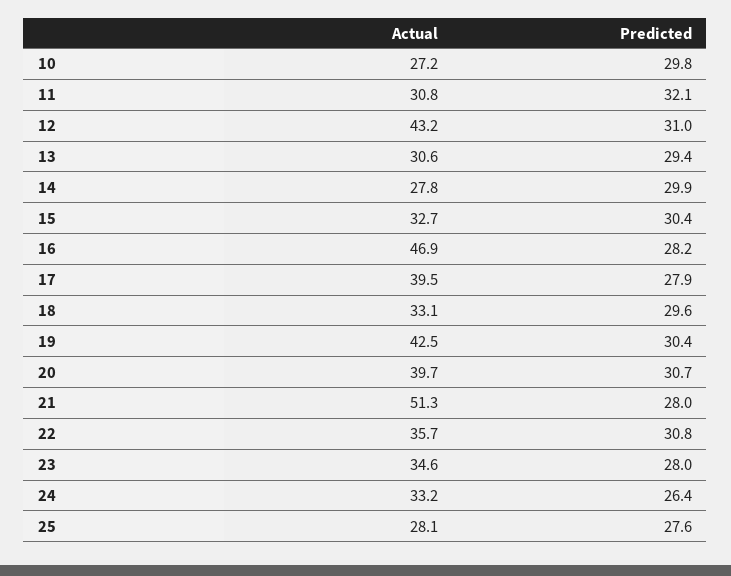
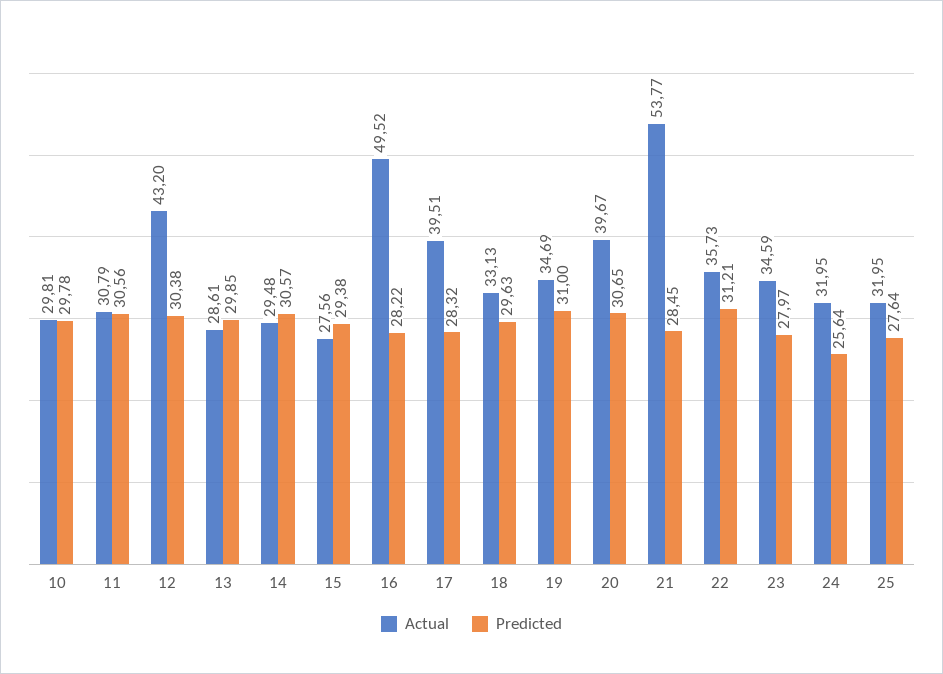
Actual, 10: 27.2 -> 29.81
Predicted, 11: 32.1 -> 30.56
Predicted, 12: 31 -> 30.38
Actual, 13: 30.6 -> 28.61
Predicted, 13: 29.4 -> 29.85
Actual, 14: 27.8 -> 29.48
Predicted, 14: 29.9 -> 30.57
Actual, 15: 32.7 -> 27.56
Predicted, 15: 30.4 -> 29.38
Actual, 16: 46.9 -> 49.52
Predicted, 17: 27.9 -> 28.32
Actual, 19: 42.5 -> 34.69
Predicted, 19: 30.4 -> 31
Actual, 21: 51.3 -> 53.77
Predicted, 21: 28 -> 28.45
Predicted, 22: 30.8 -> 31.21
Actual, 24: 33.2 -> 31.95
Predicted, 24: 26.4 -> 25.64
Actual, 25: 28.1 -> 31.95

